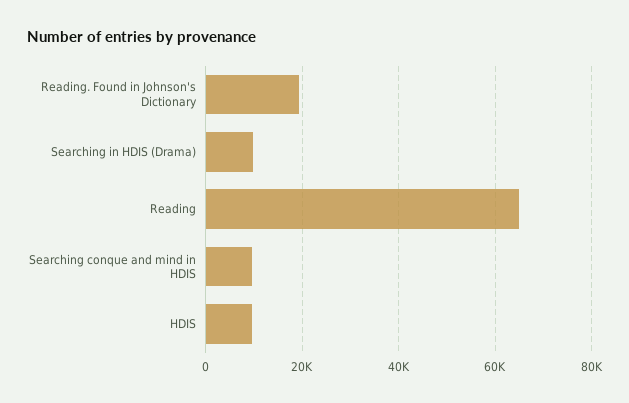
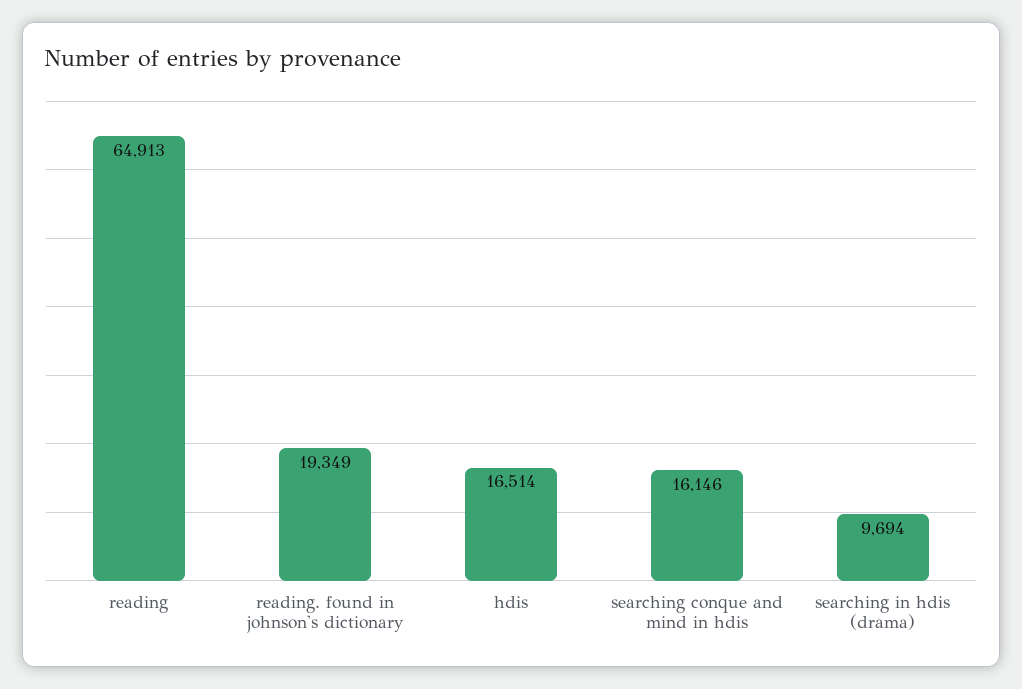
Searching conque and mind in HDIS: 10000 -> 16146
HDIS: 10000 -> 16514

